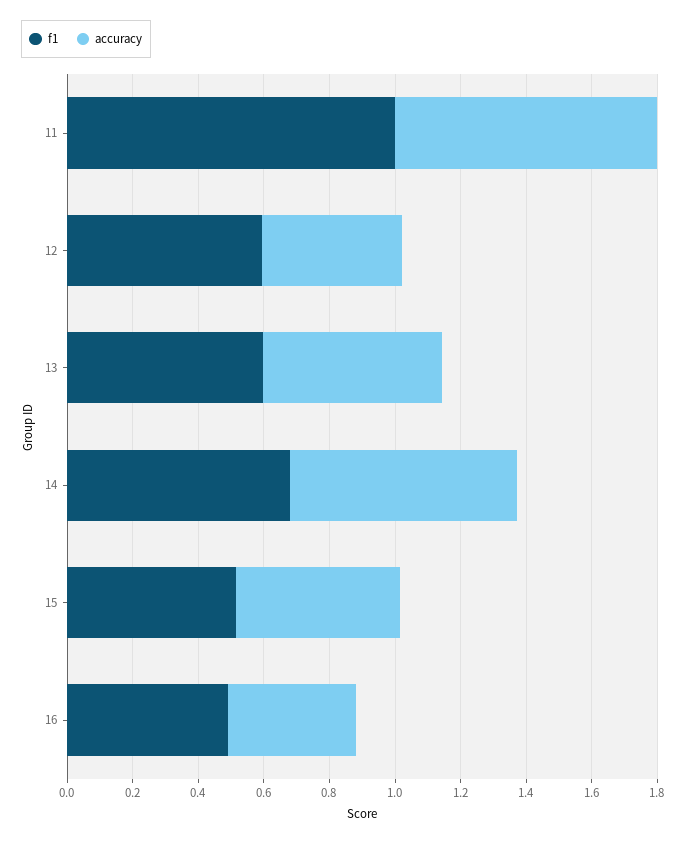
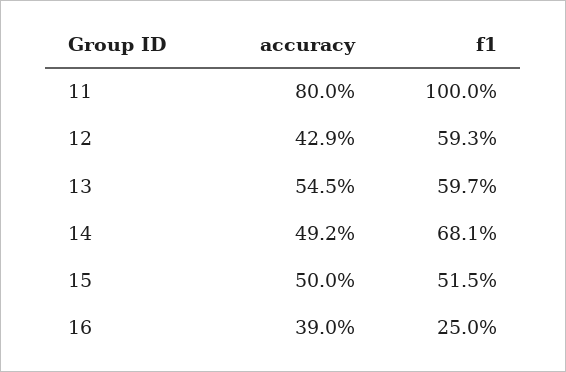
accuracy, 14: 0.7 -> 0.492
f1, 16: 0.5 -> 0.25

